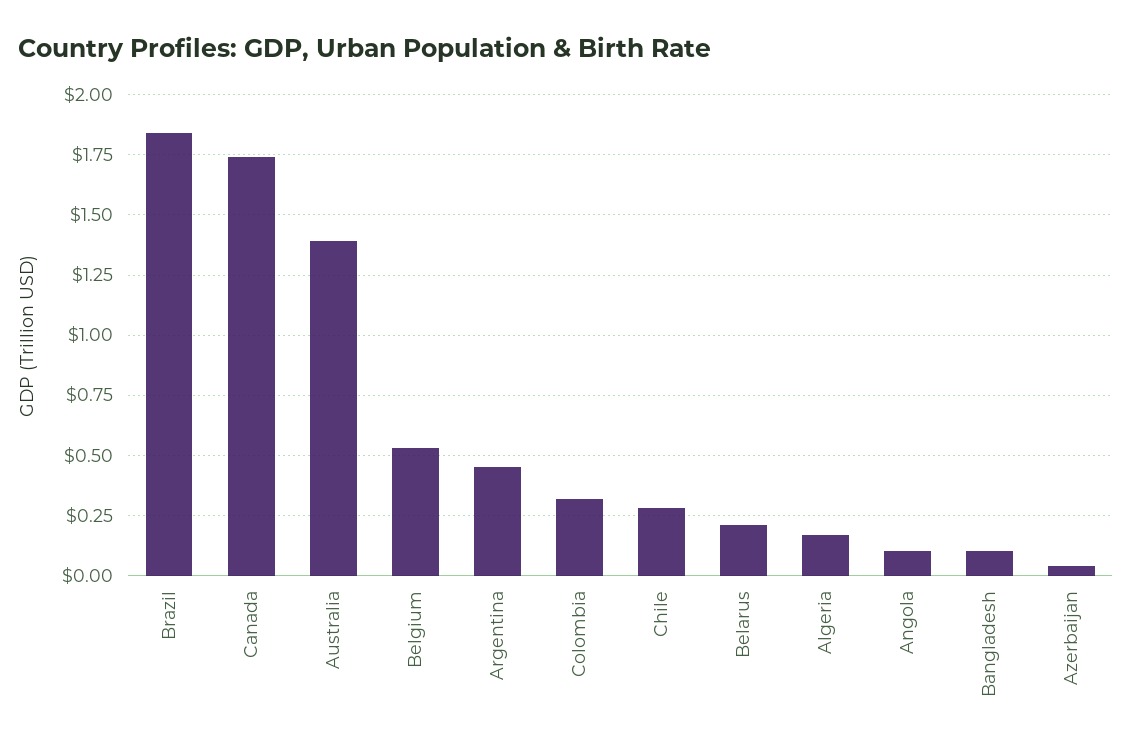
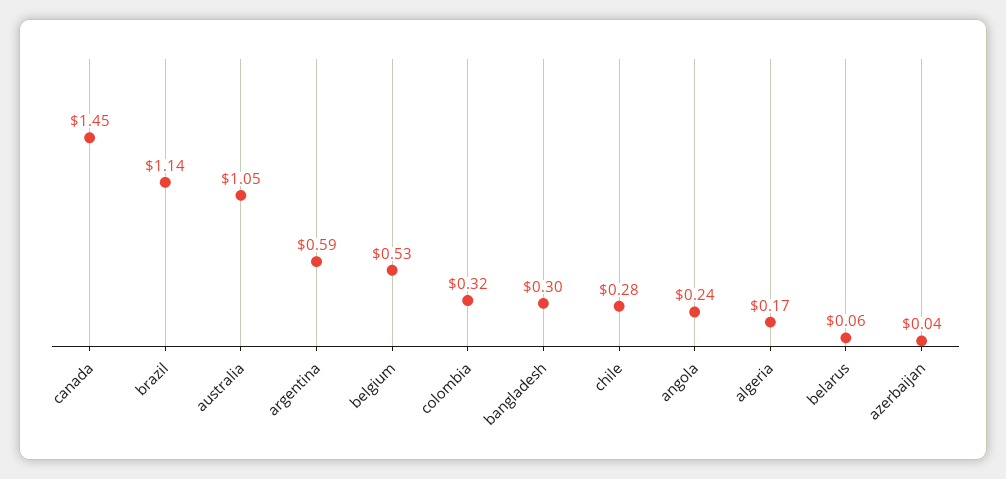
Brazil: 1.85 -> 1.14
Canada: 1.75 -> 1.45
Australia: 1.4 -> 1.05
Argentina: 0.45 -> 0.59
Belarus: 0.2 -> 0.06
Angola: 0.1 -> 0.24
Bangladesh: 0.1 -> 0.3

